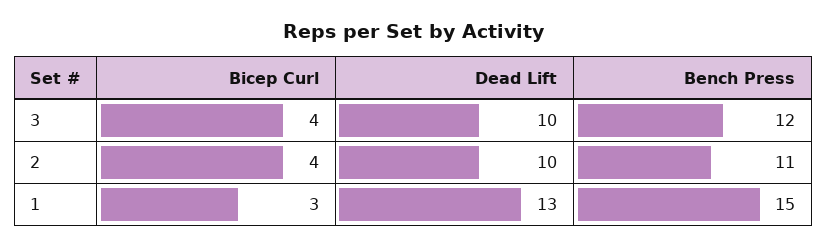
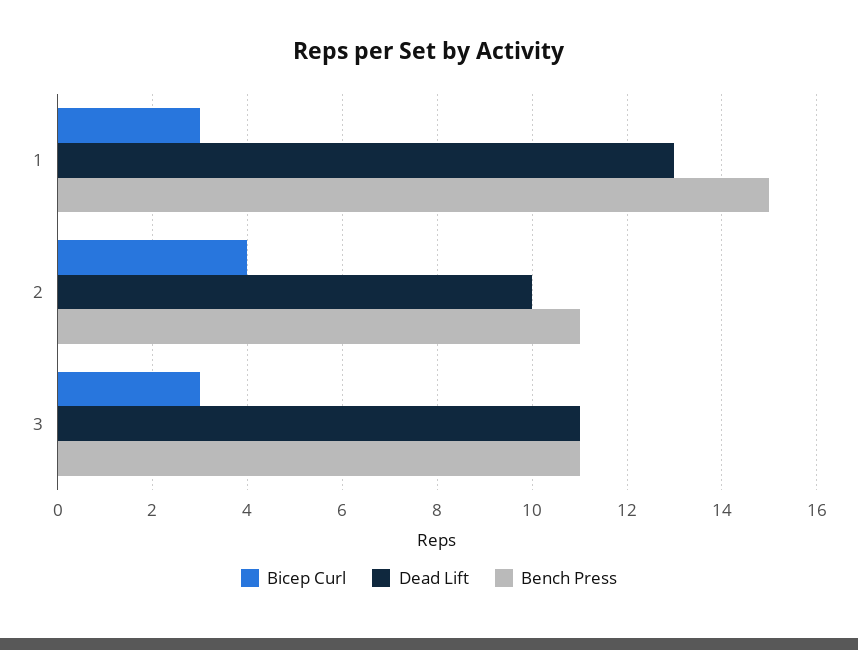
Bicep Curl, 3: 4 -> 3
Dead Lift, 3: 10 -> 11
Bench Press, 3: 12 -> 11

